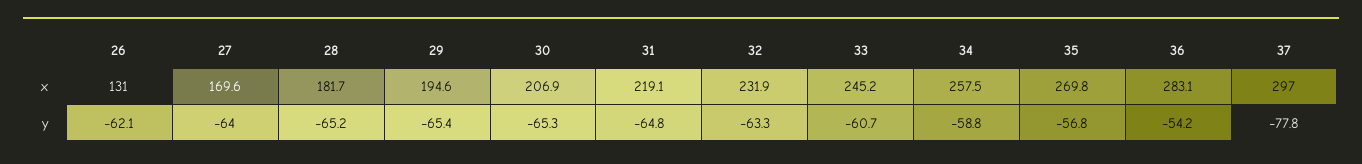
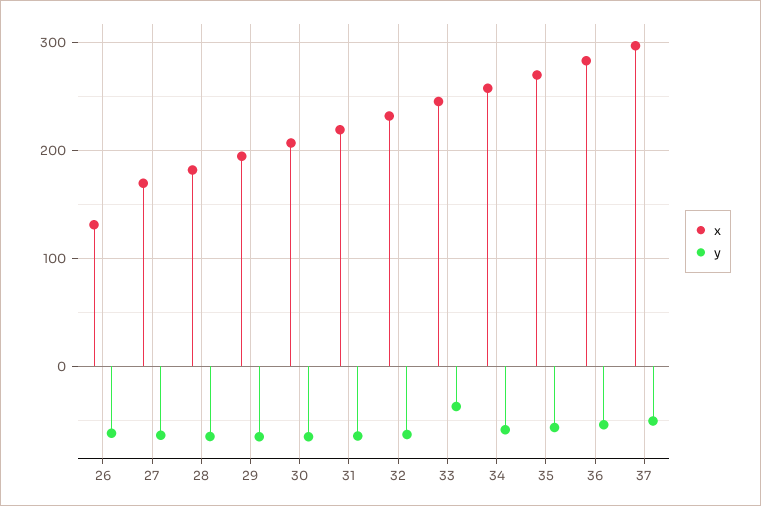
y, 33: -60.7 -> -40
y, 37: -77.8 -> -50

